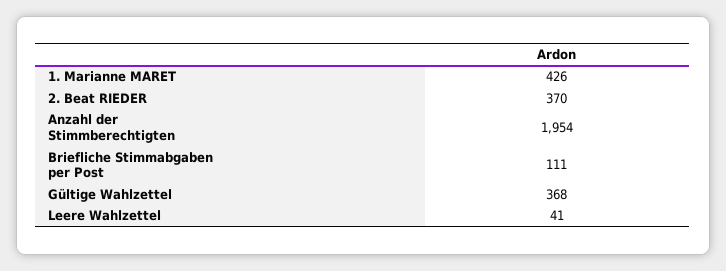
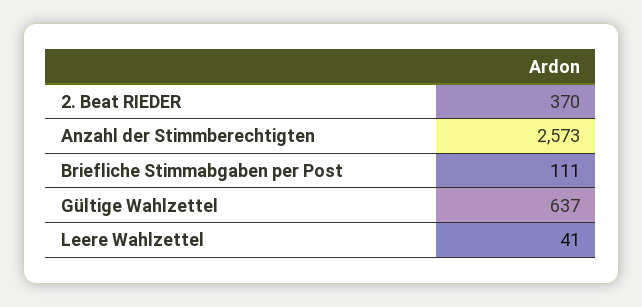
1. Marianne MARET: 426 -> none
Anzahl der Stimmberechtigten: 1954 -> 2573
Gültige Wahlzettel: 368 -> 637

